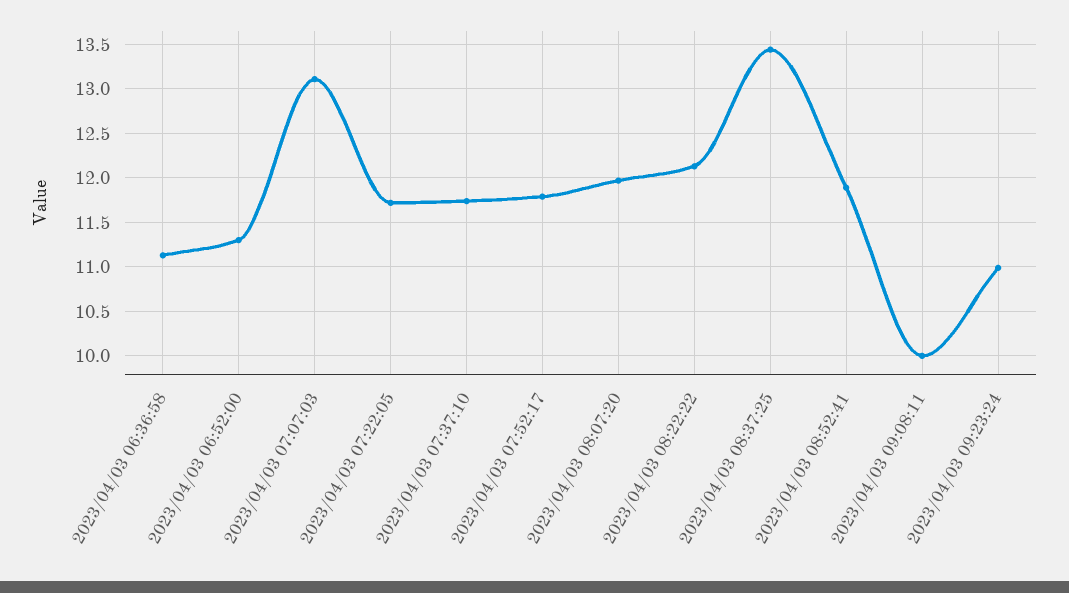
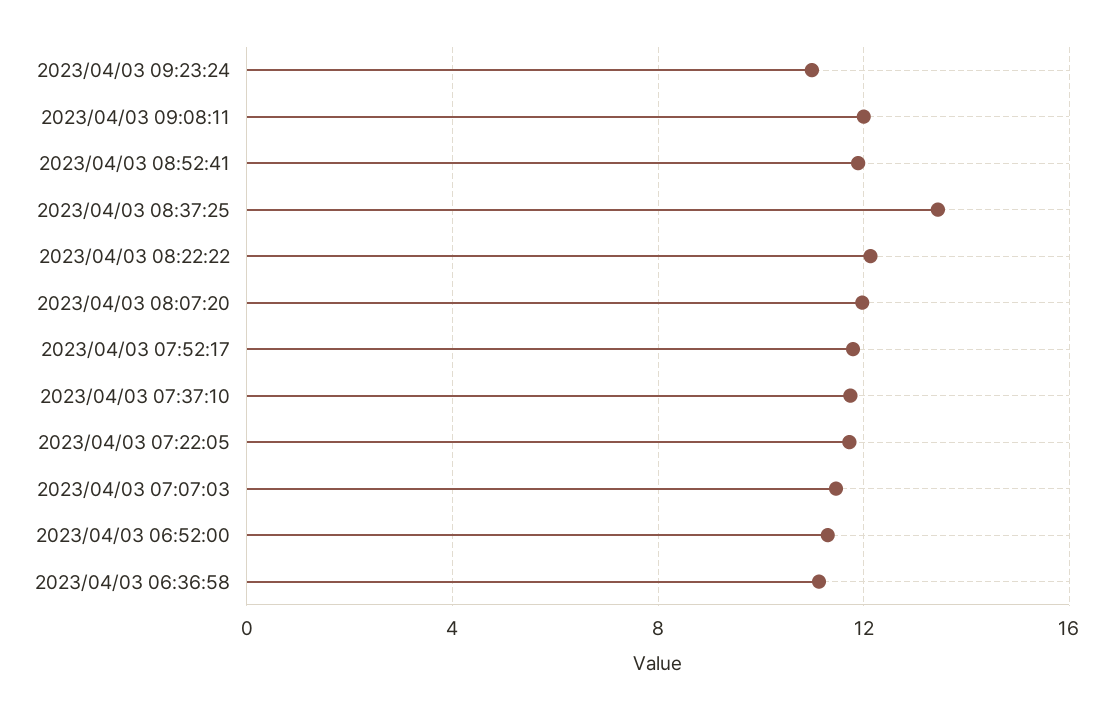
2023/04/03 07:07:03: 13.1 -> 11.5
2023/04/03 09:08:11: 10 -> 12

